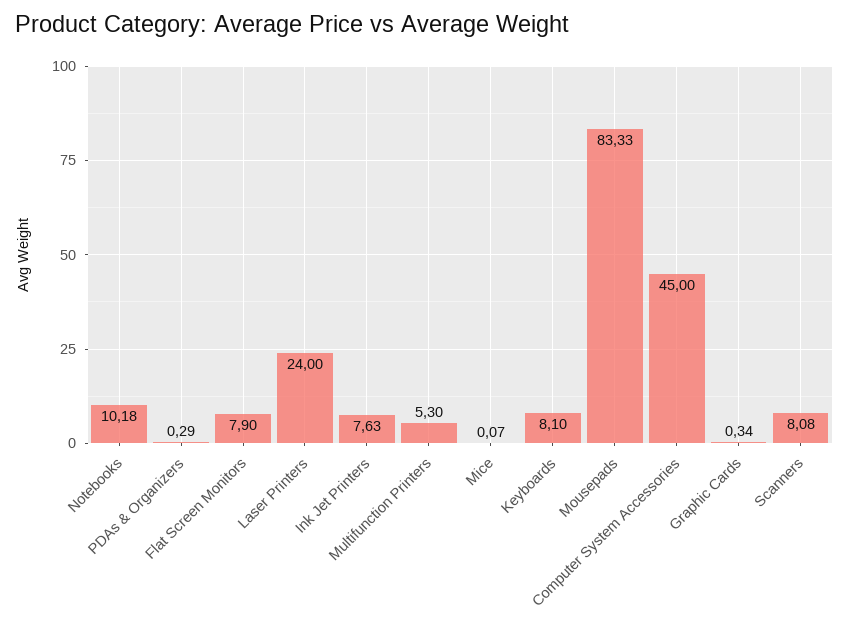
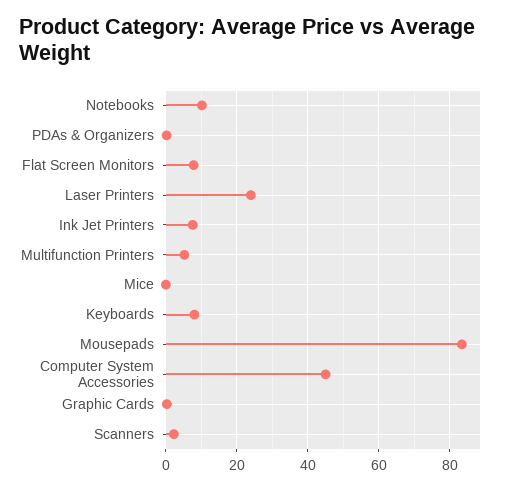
Scanners: 8.08 -> 2

